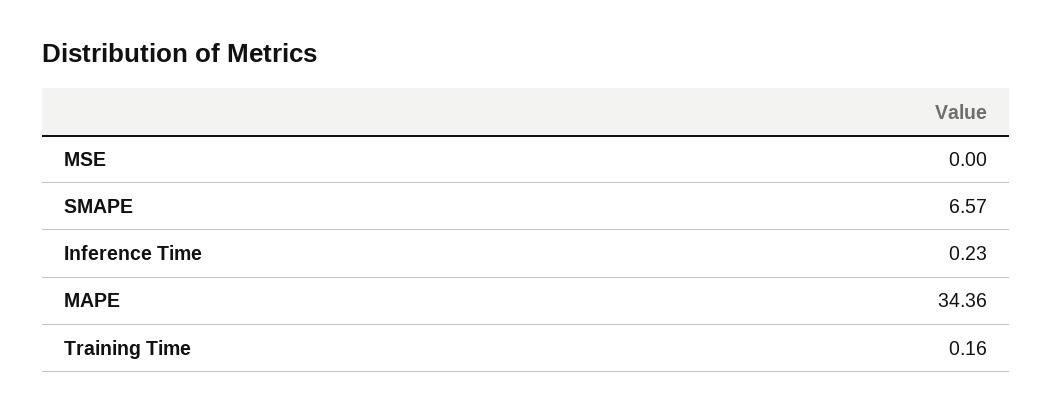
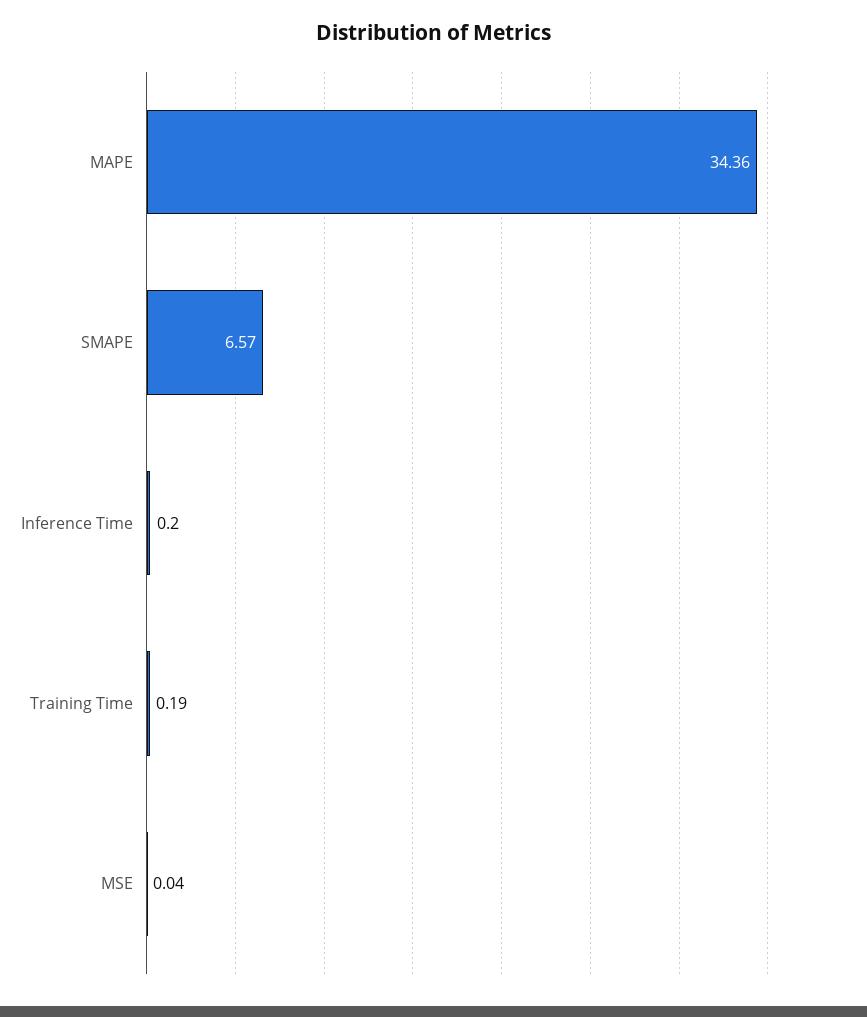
MSE: 0 -> 0.04
Inference Time: 0.23 -> 0.2
Training Time: 0.16 -> 0.19

